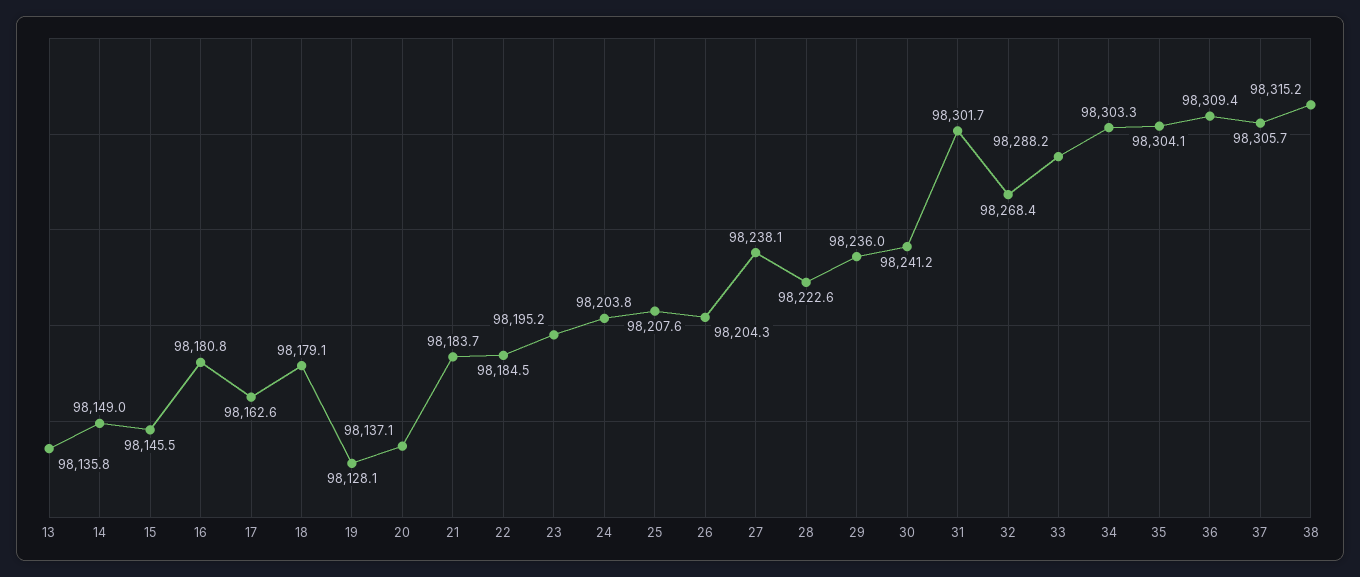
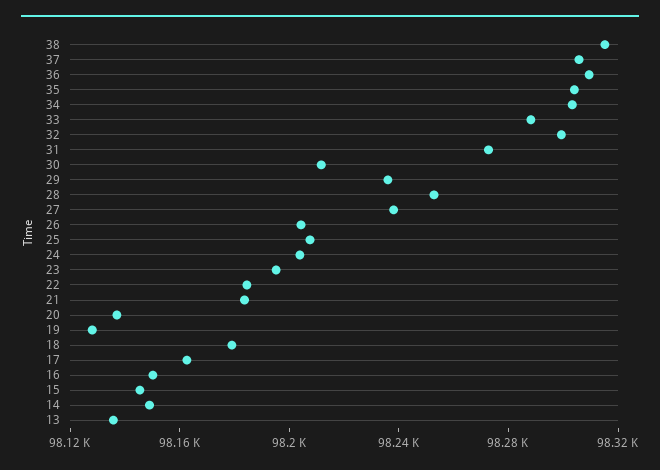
16: 98180.8 -> 98150
28: 98222.6 -> 98250
30: 98241.2 -> 98210
31: 98301.7 -> 98270
32: 98268.4 -> 98300

